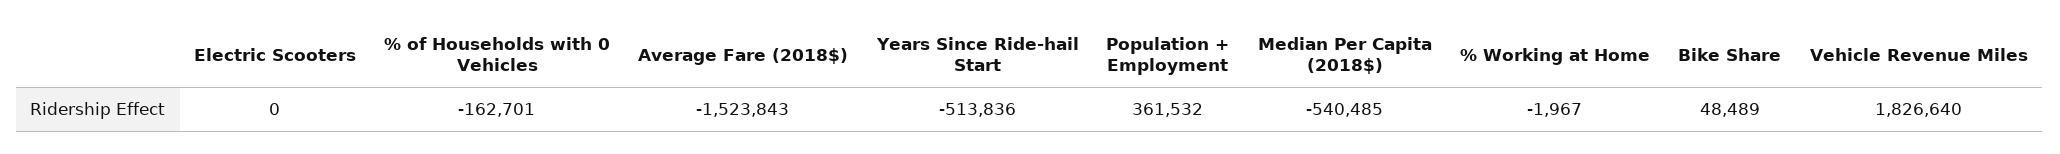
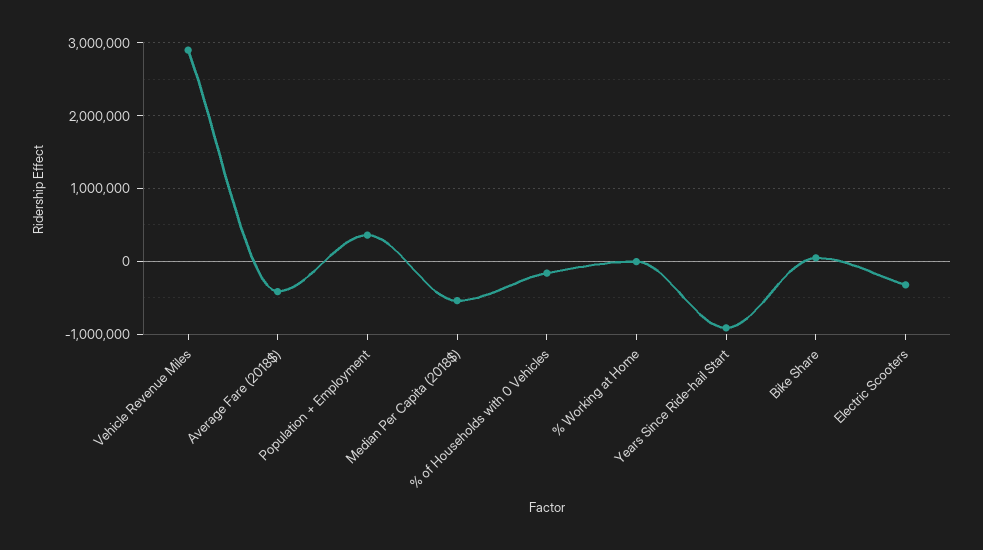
Electric Scooters: 0 -> -300000
Average Fare (2018$): -1523843 -> -400000
Years Since Ride-hail Start: -513836 -> -900000
Vehicle Revenue Miles: 1826640 -> 2900000

